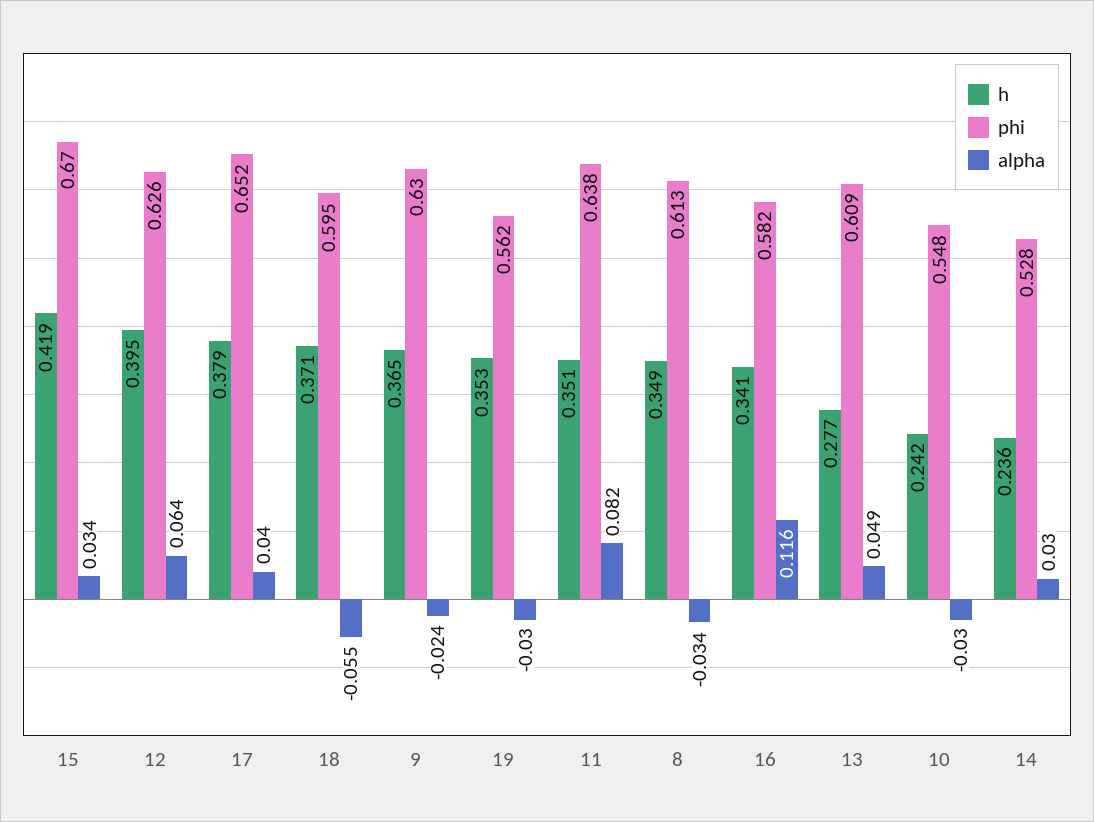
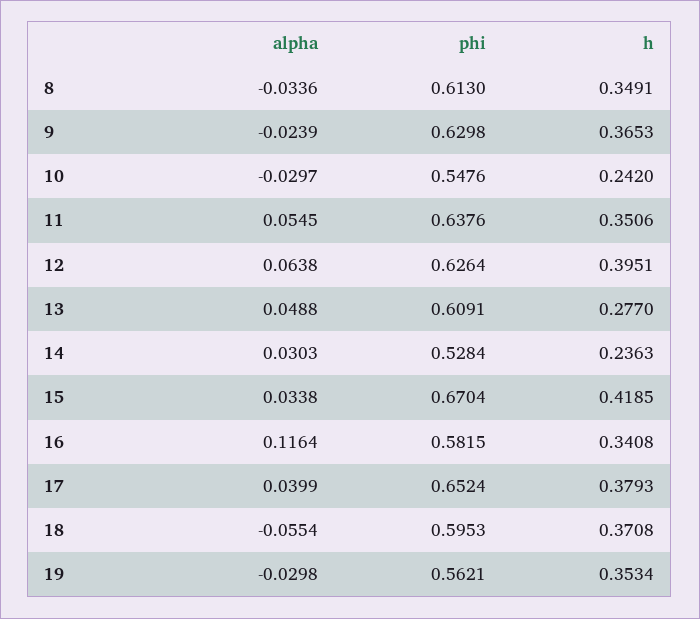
alpha, 11: 0.082 -> 0.0545

